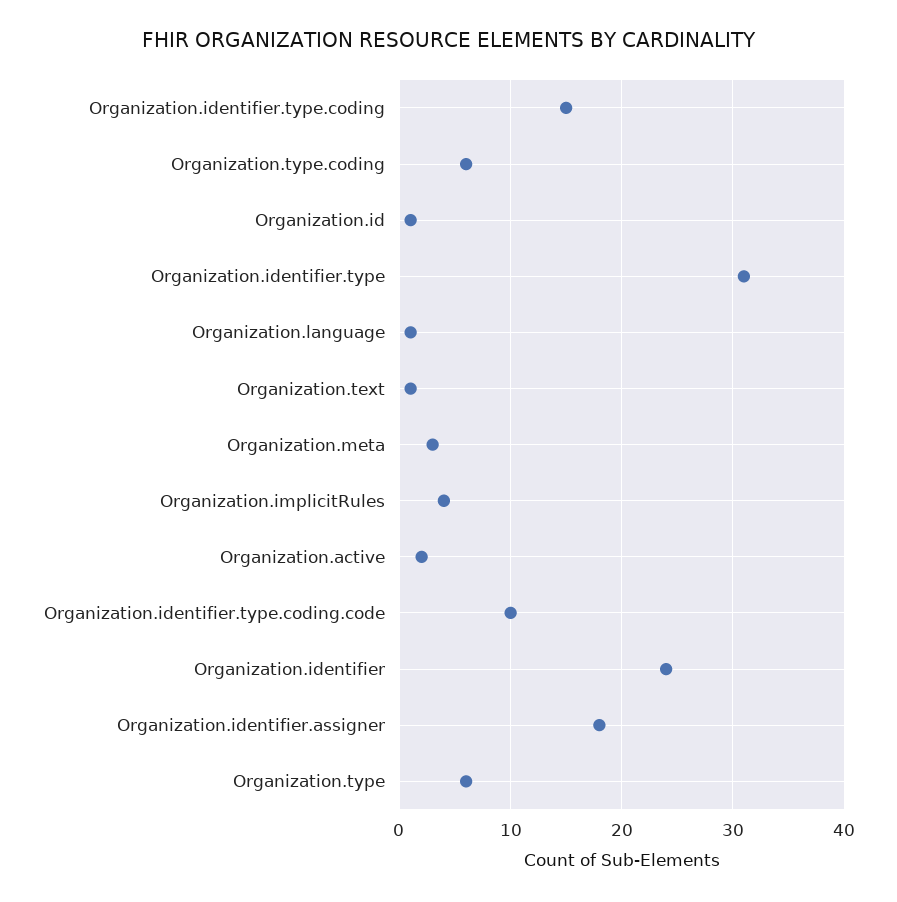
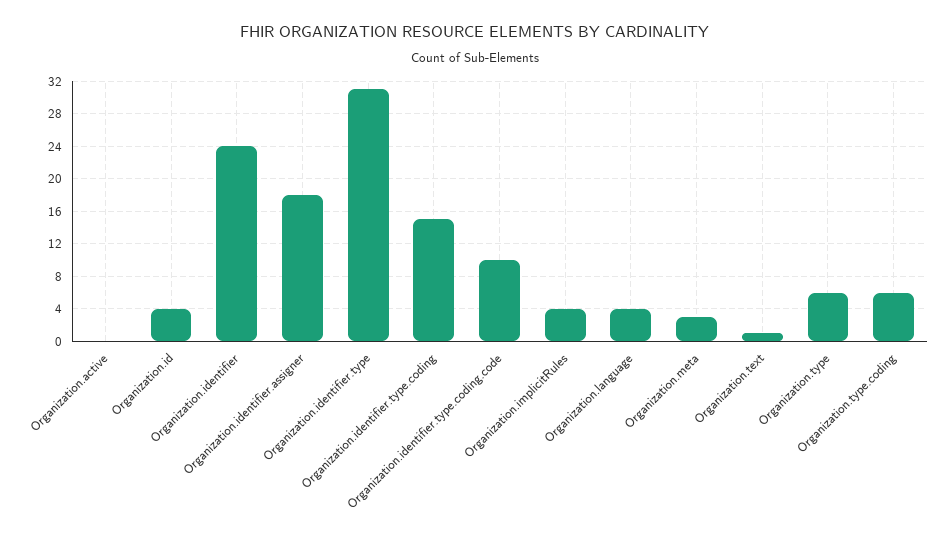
Organization.id: 1 -> 4
Organization.language: 1 -> 4
Organization.active: 2 -> 0

